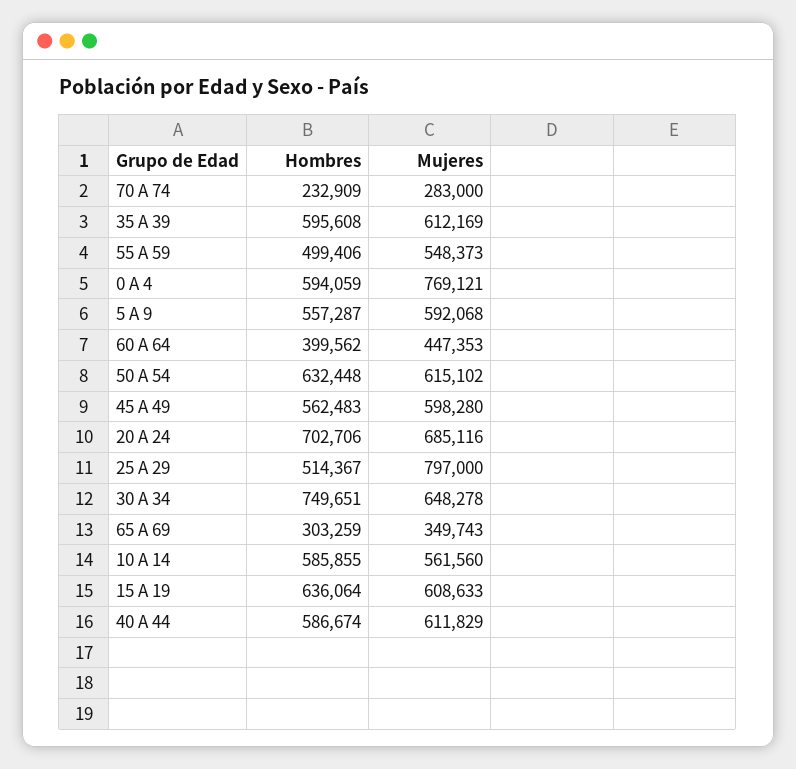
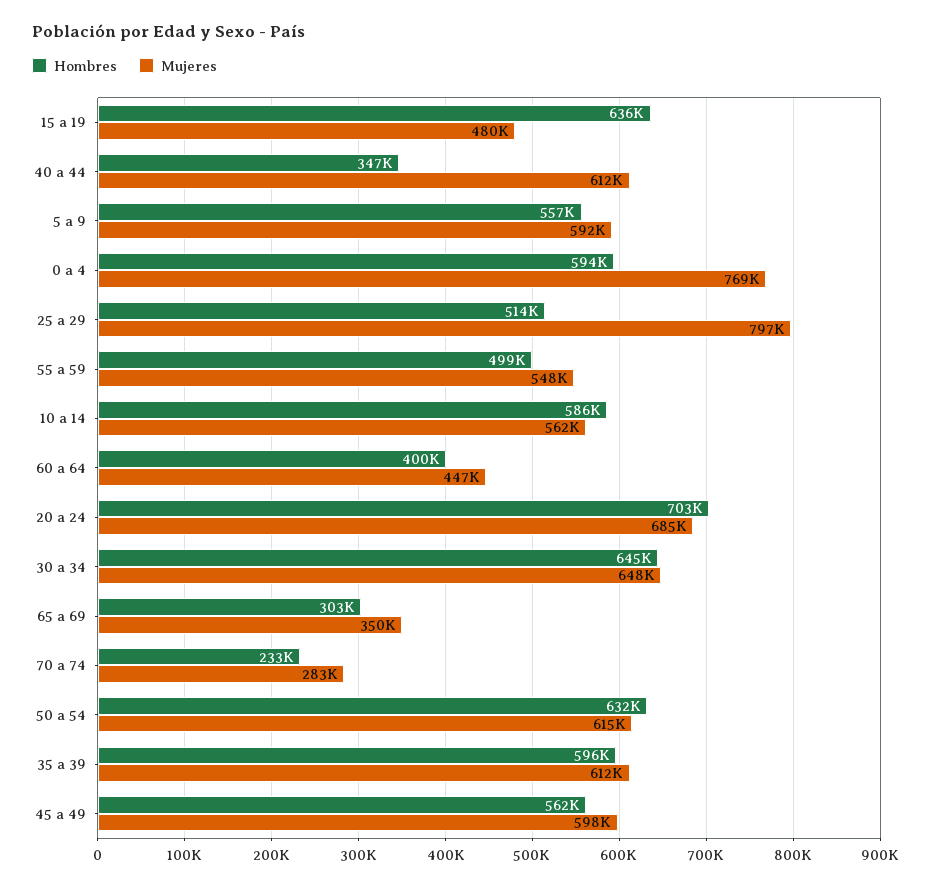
Hombres, 30 A 34: 749651 -> 645000
Mujeres, 15 A 19: 608633 -> 480000
Hombres, 40 A 44: 586674 -> 347000

